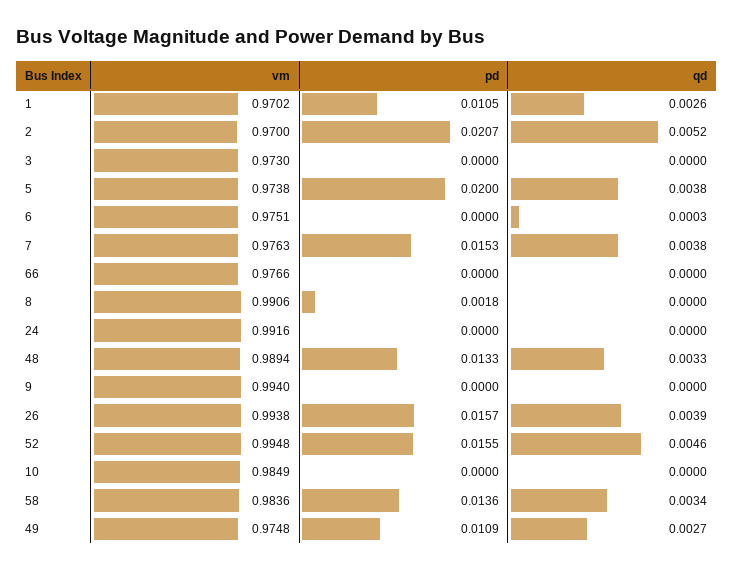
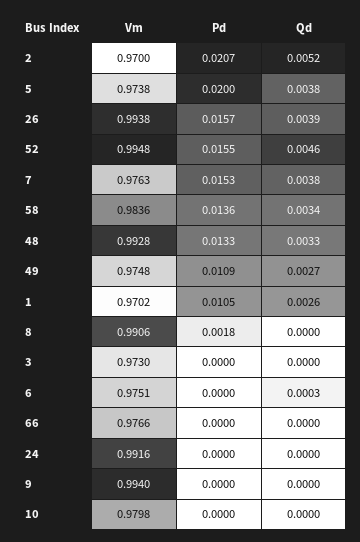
vm, 48: 0.9894 -> 0.9928
vm, 10: 0.9849 -> 0.9798

